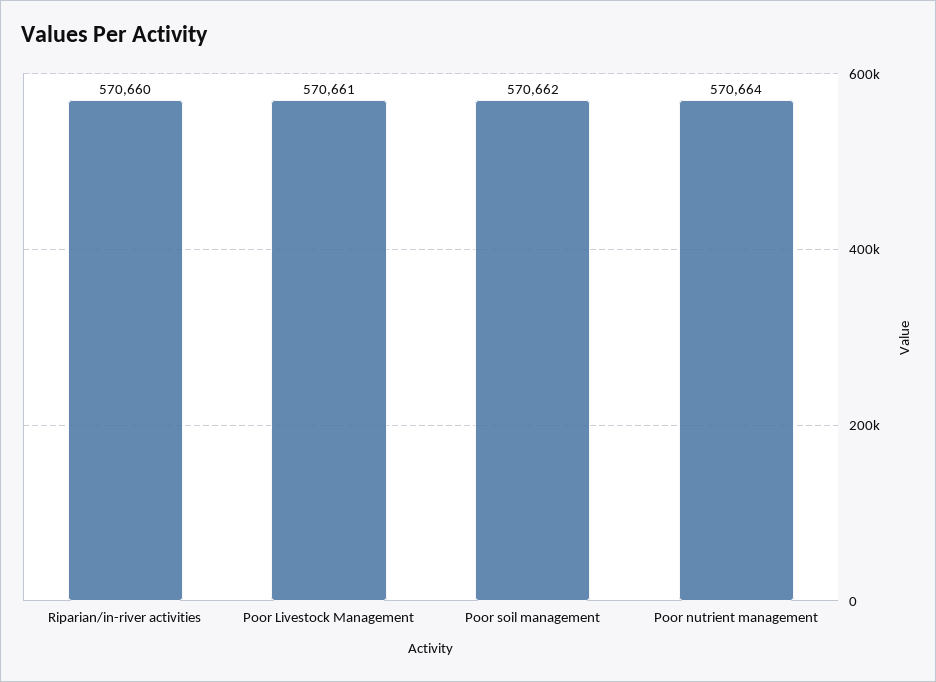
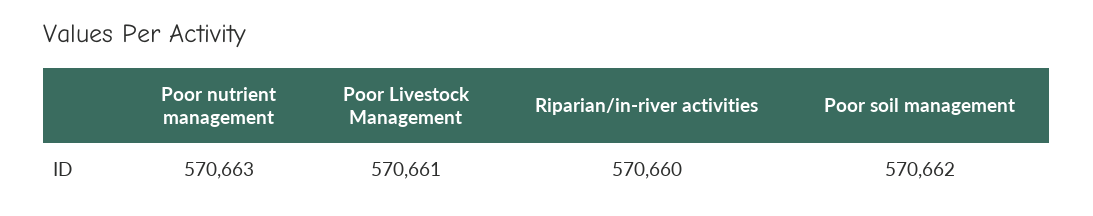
Poor nutrient management: 570664 -> 570663

